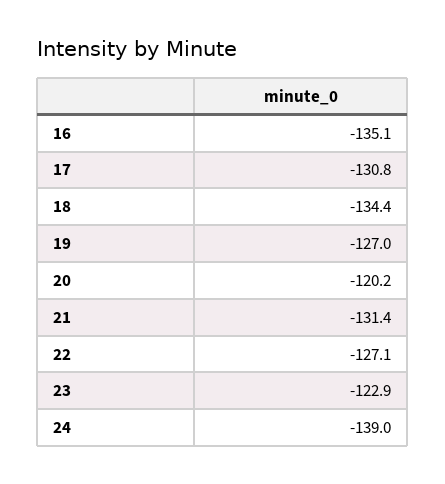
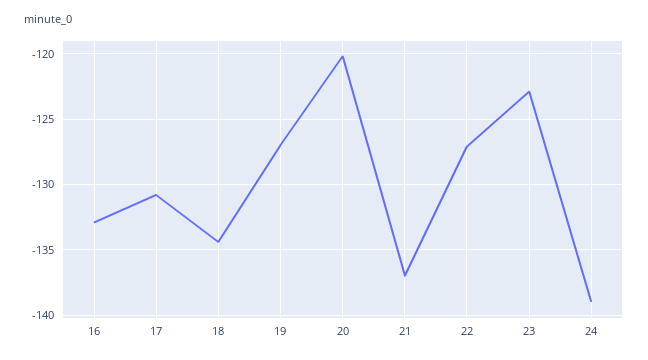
16: -135.1 -> -133
21: -131.4 -> -137

